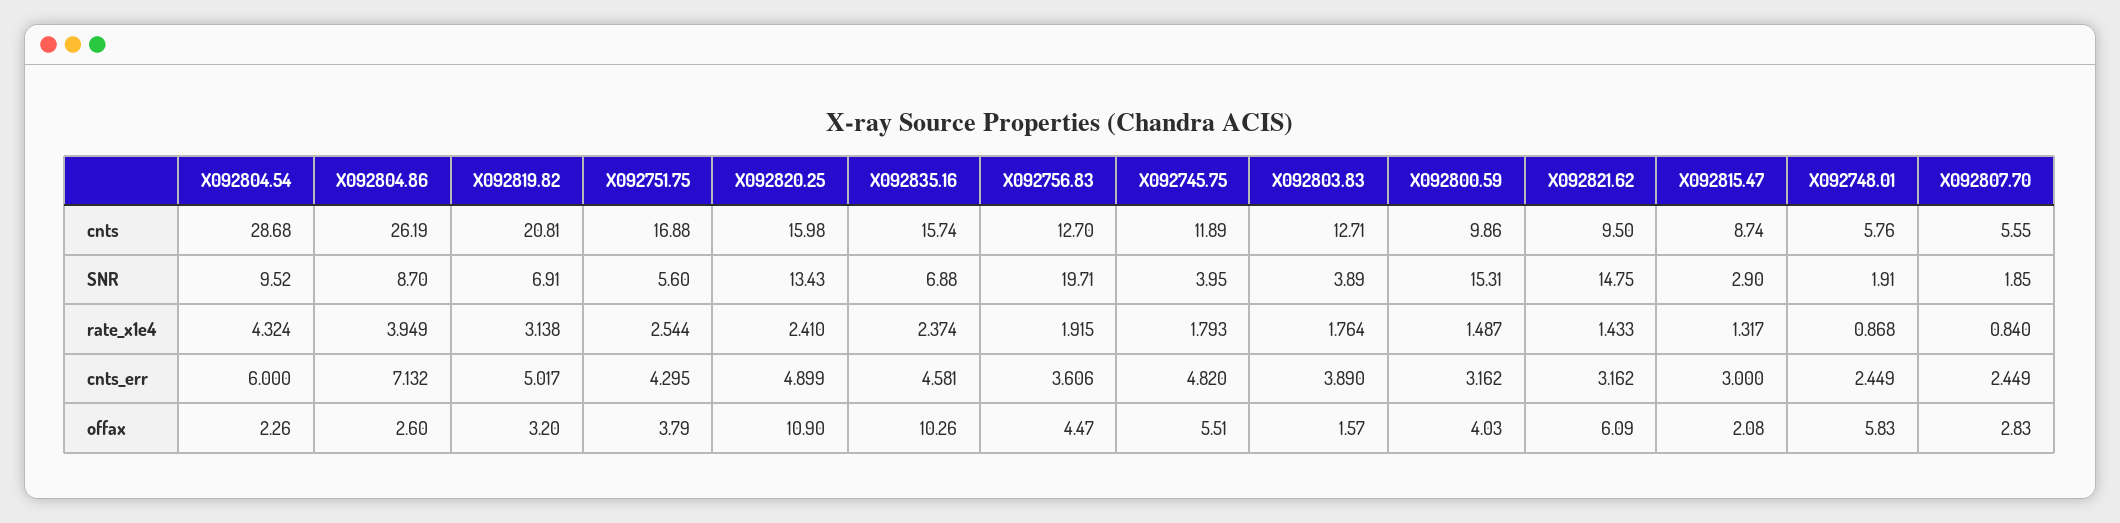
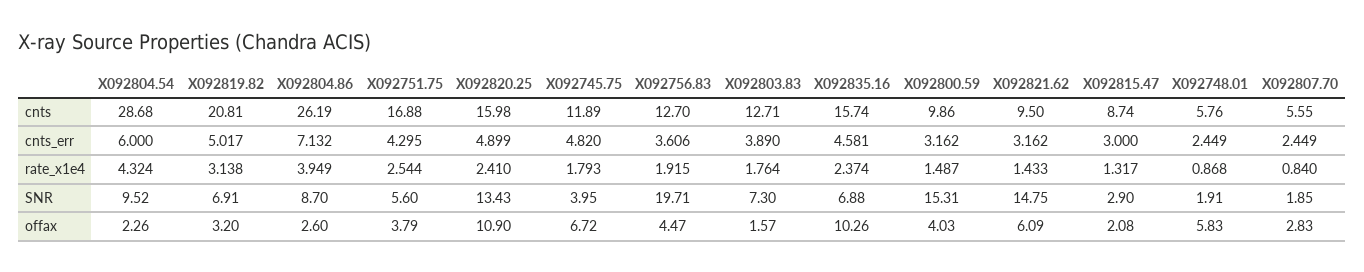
X092803.83, SNR: 3.89 -> 7.3
X092745.75, offax: 5.51 -> 6.72

